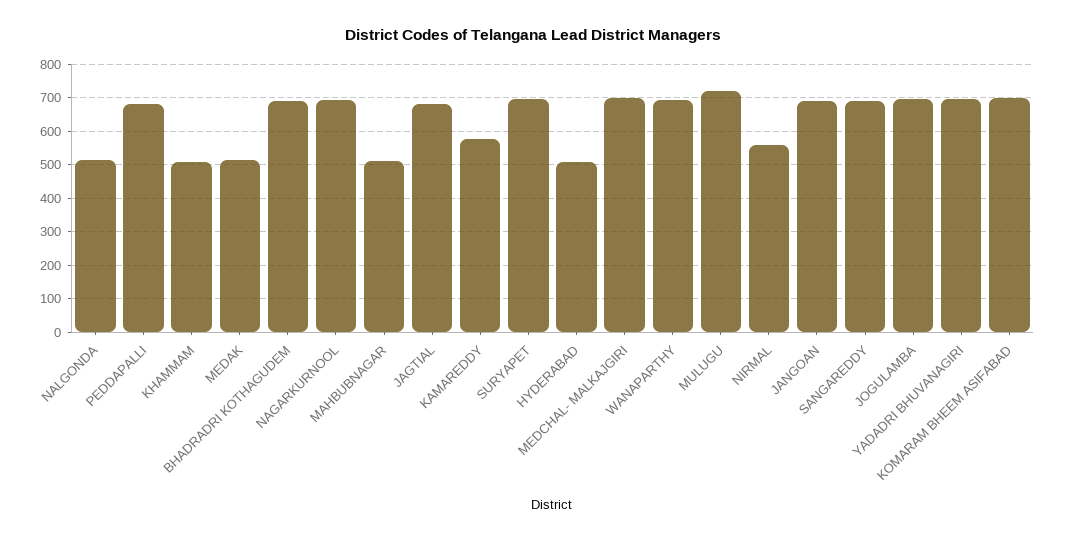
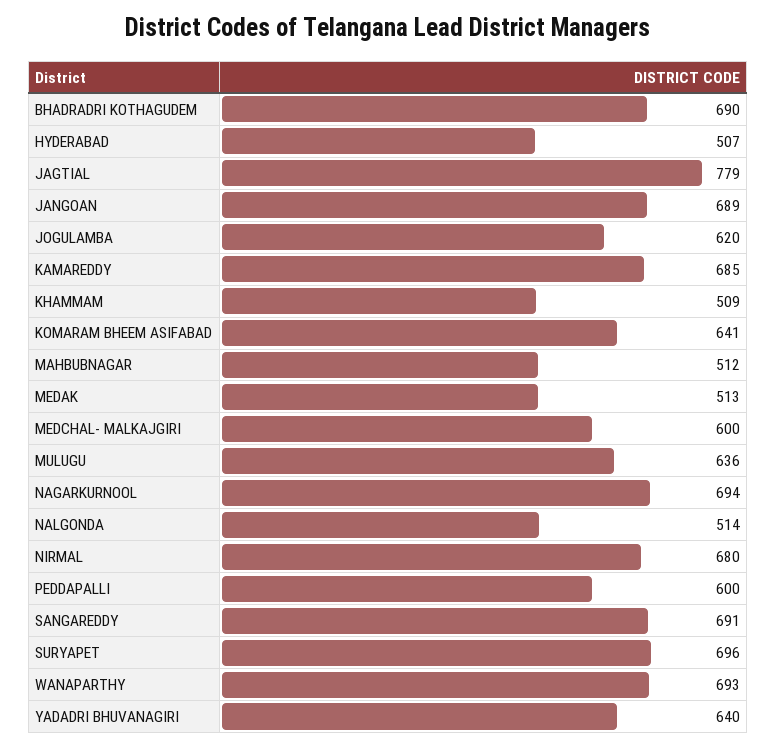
PEDDAPALLI: 680 -> 600
JAGTIAL: 680 -> 779
KAMAREDDY: 580 -> 685
MEDCHAL- MALKAJGIRI: 700 -> 600
MULUGU: 720 -> 636
NIRMAL: 560 -> 680
JOGULAMBA: 700 -> 620
YADADRI BHUVANAGIRI: 700 -> 640
KOMARAM BHEEM ASIFABAD: 700 -> 641

